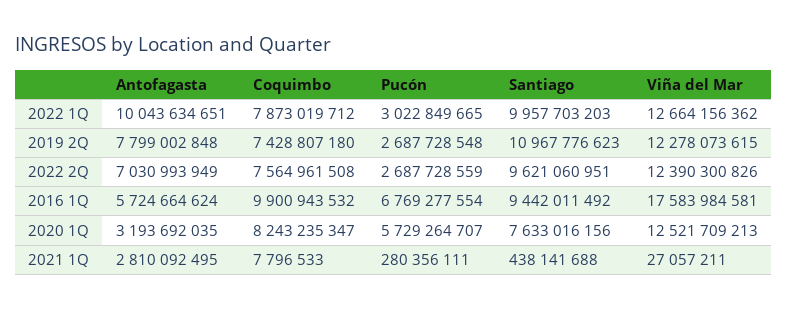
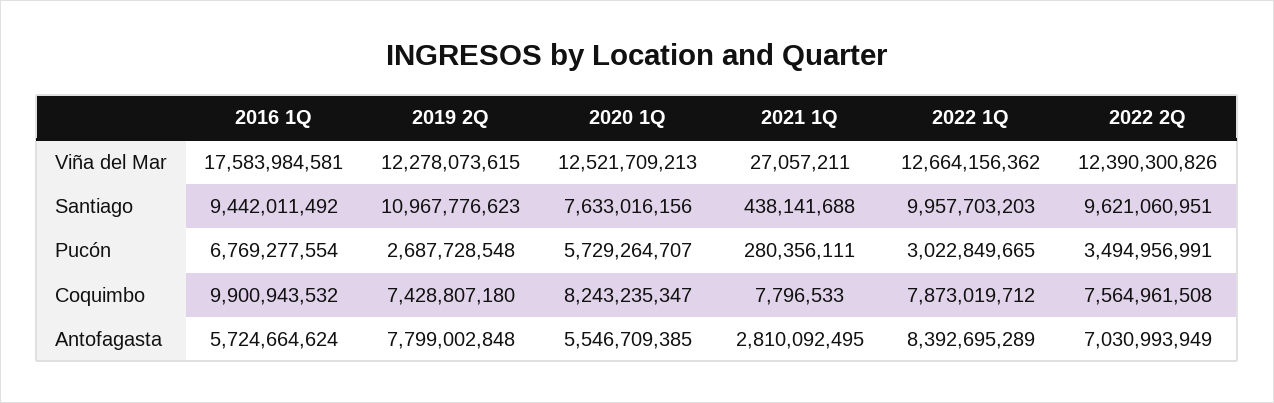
Antofagasta, 2022 1Q: 10043634651 -> 8392695289
Pucón, 2022 2Q: 2687728559 -> 3494956991
Antofagasta, 2020 1Q: 3193692035 -> 5546709385

